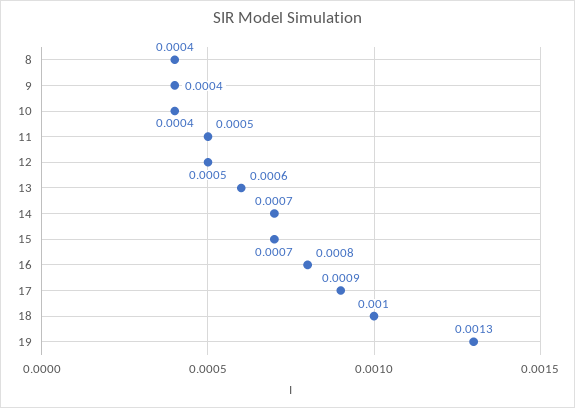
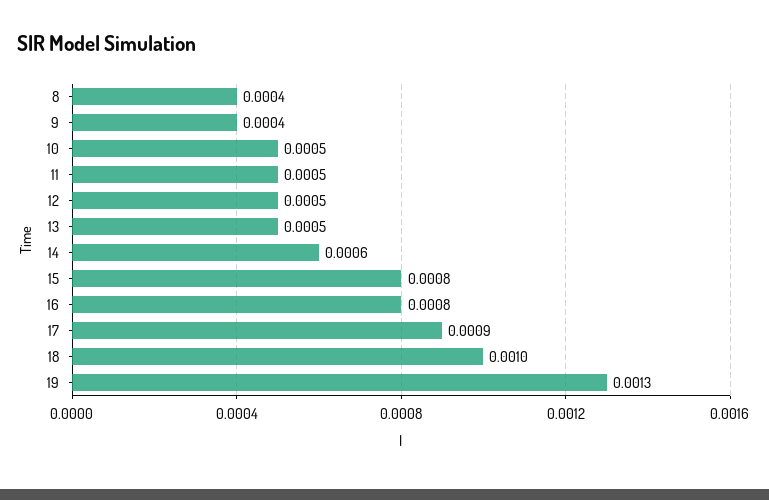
10: 0.0004 -> 0.0005
13: 0.0006 -> 0.0005
14: 0.0007 -> 0.0006
15: 0.0007 -> 0.0008

